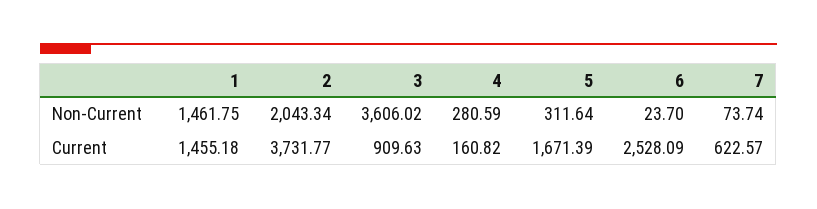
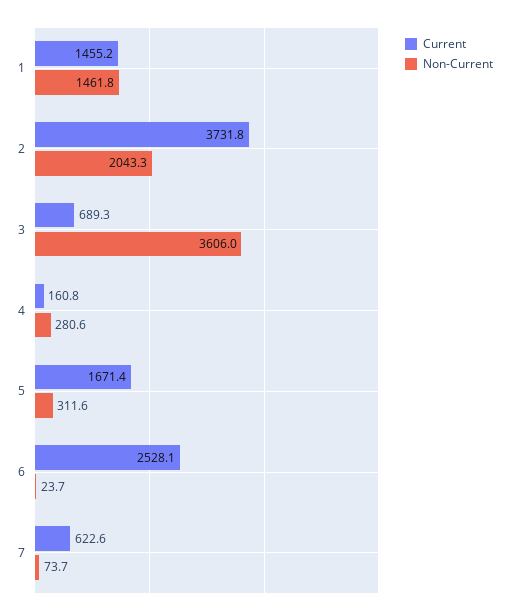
Current, 3: 909.63 -> 689.3

